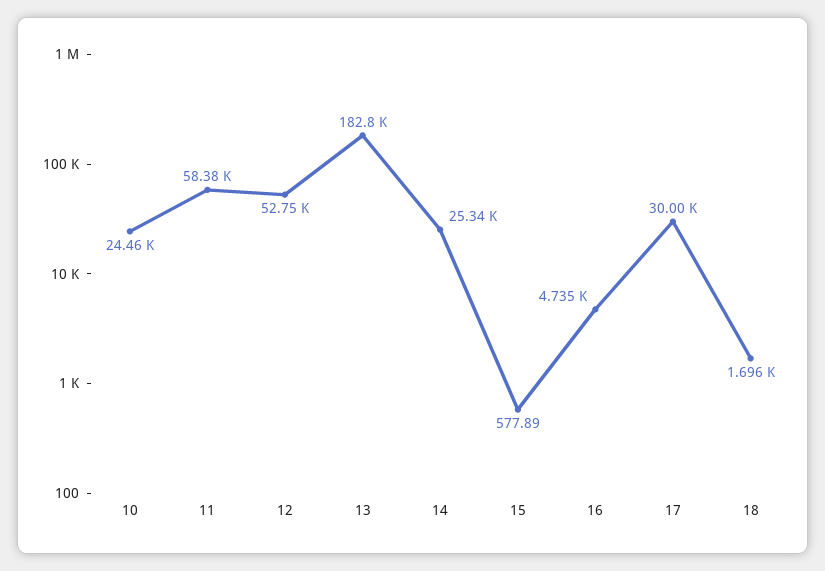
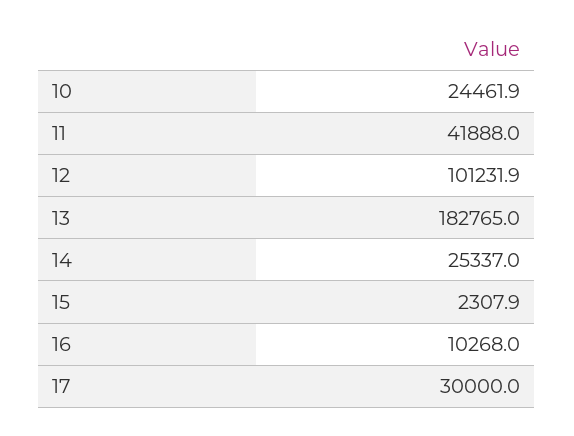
11: 58380 -> 41888
12: 52750 -> 101231.9
15: 577.89 -> 2307.9
16: 4735 -> 10268
18: 1696 -> none

